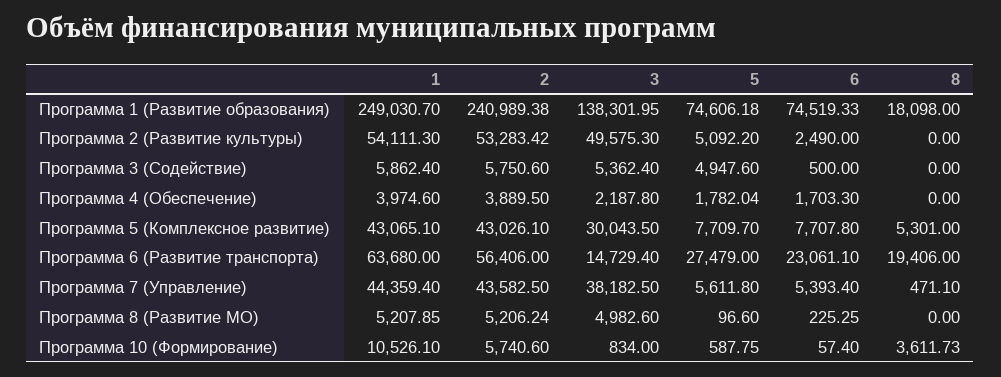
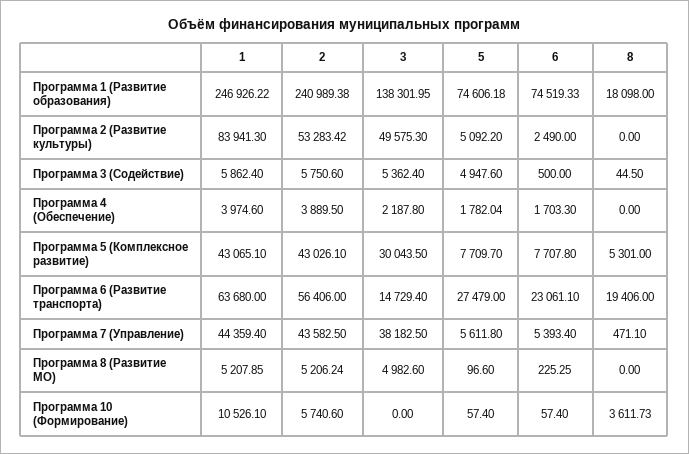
1, Программа 1 (Развитие образования): 249030.7 -> 246926.22
1, Программа 2 (Развитие культуры): 54111.3 -> 83941.3
8, Программа 3 (Содействие): 0 -> 44.5
3, Программа 10 (Формирование): 834 -> 0
5, Программа 10 (Формирование): 587.75 -> 57.4

